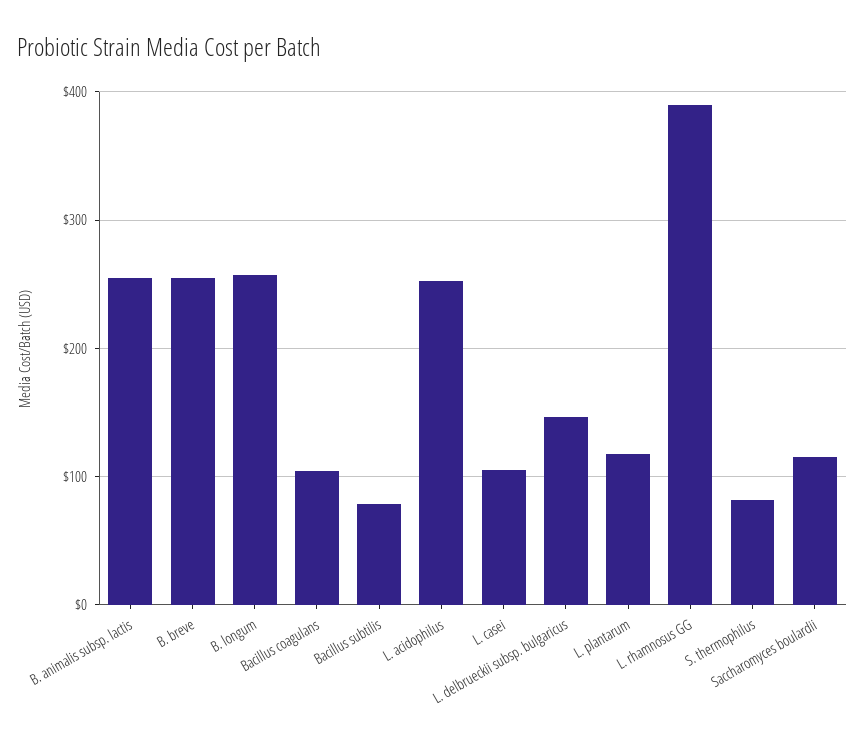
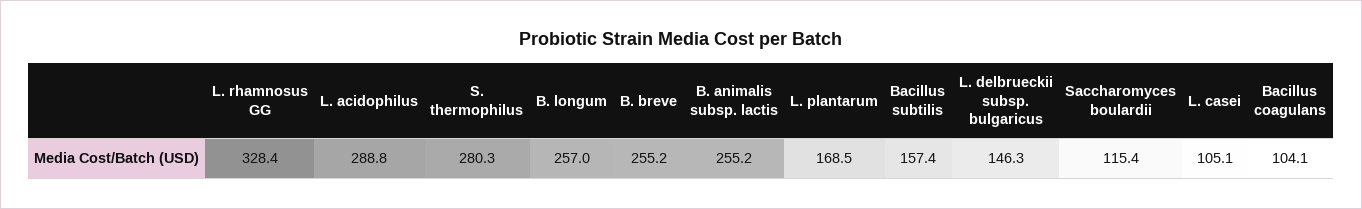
Bacillus subtilis: 80 -> 157.4
L. acidophilus: 250 -> 288.8
L. plantarum: 120 -> 168.5
L. rhamnosus GG: 390 -> 328.4
S. thermophilus: 80 -> 280.3

